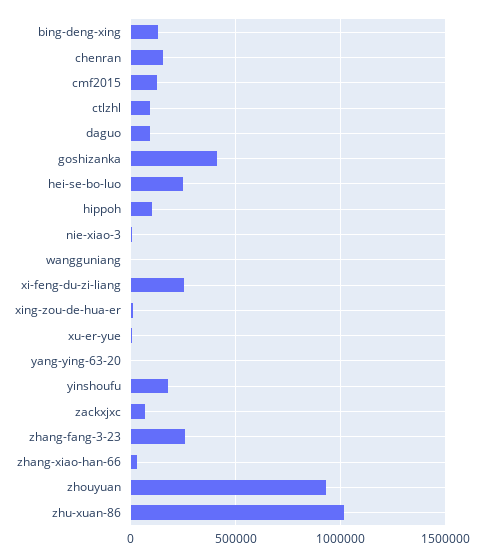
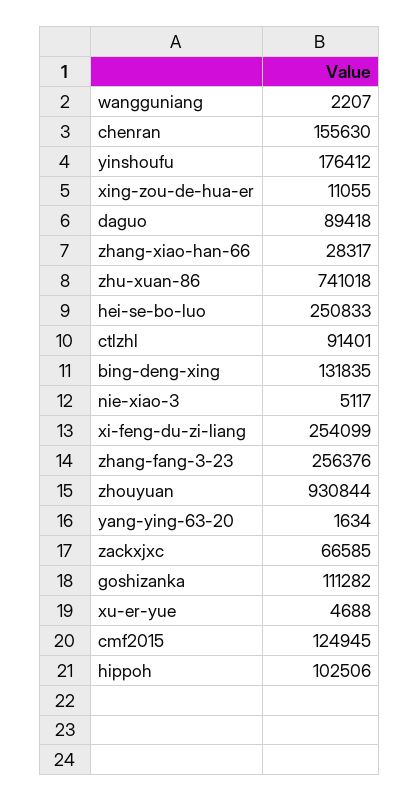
goshizanka: 400000 -> 111282
zhu-xuan-86: 1000000 -> 741018

